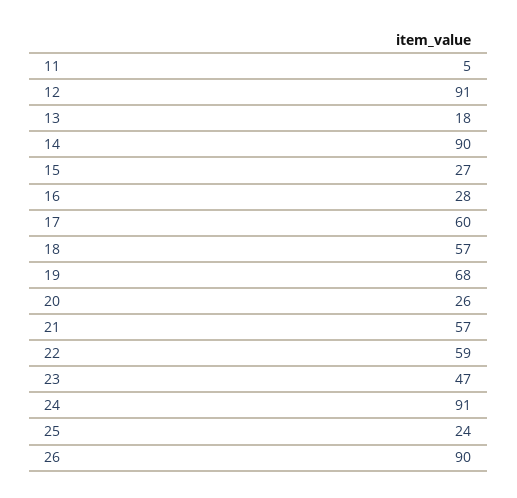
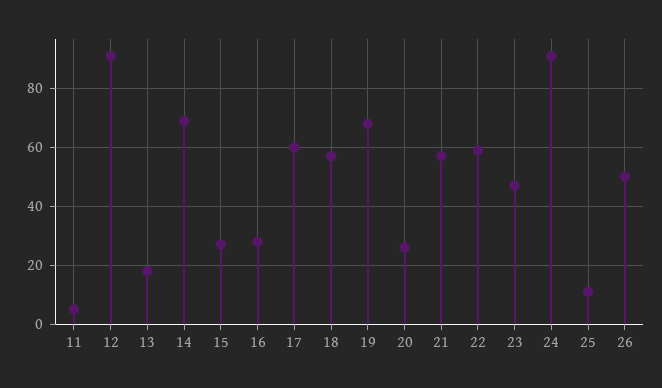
14: 90 -> 70
25: 24 -> 10
26: 90 -> 50

